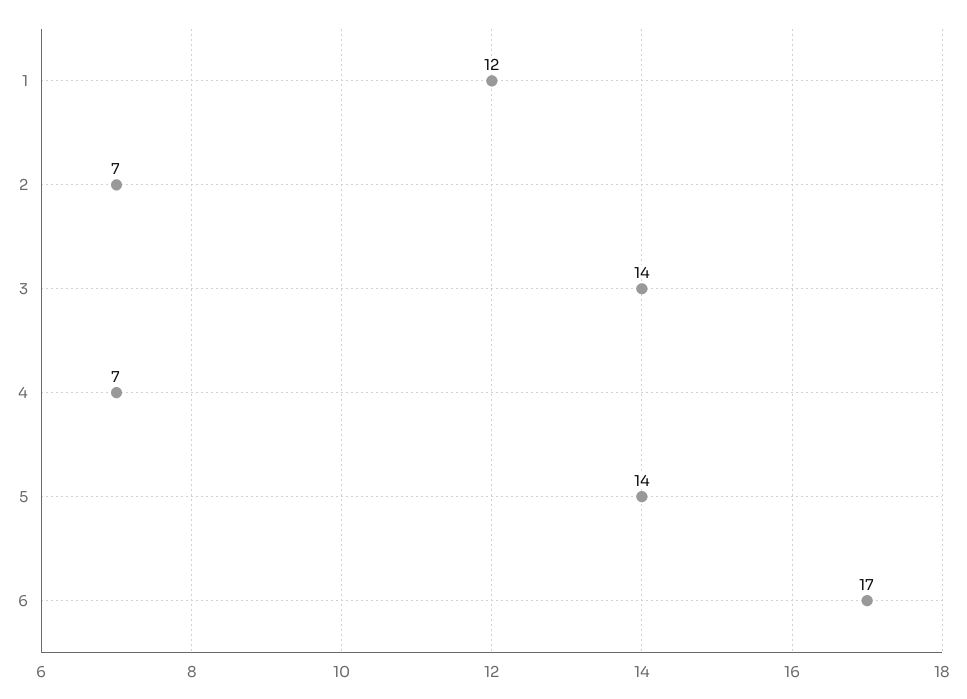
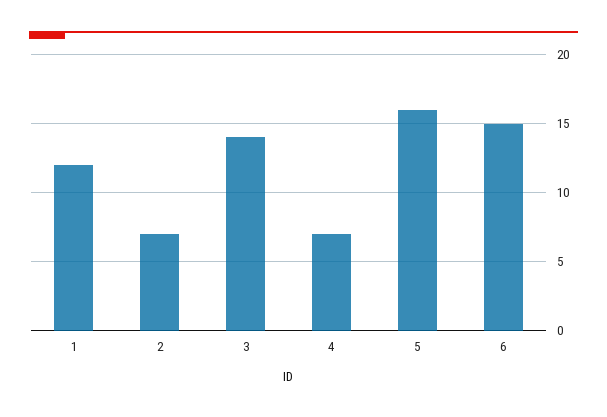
5: 14 -> 16
6: 17 -> 15

